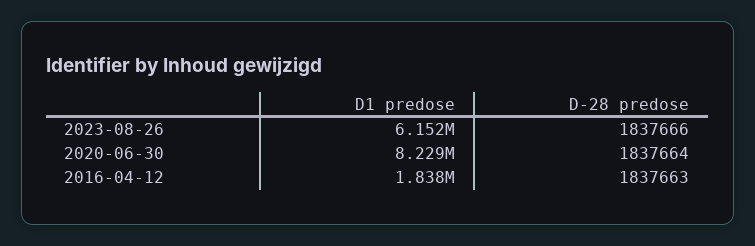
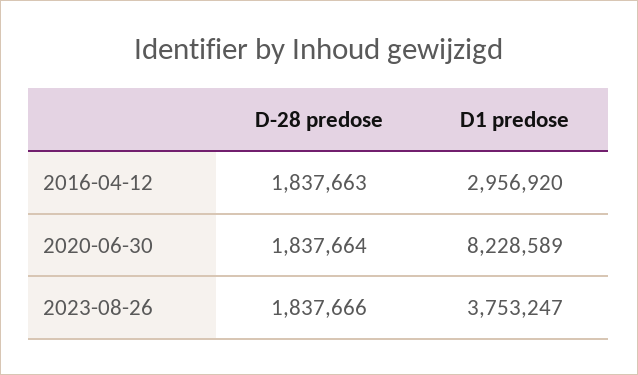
D1 predose, 2023-08-26: 6152000 -> 3753247
D1 predose, 2016-04-12: 1838000 -> 2956920

